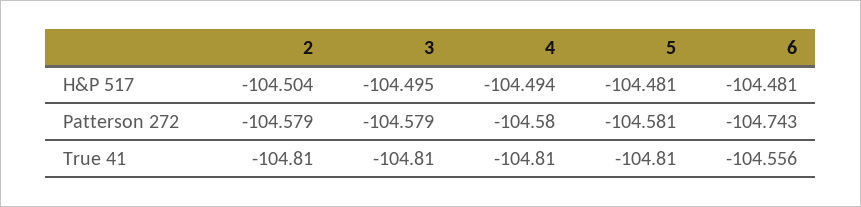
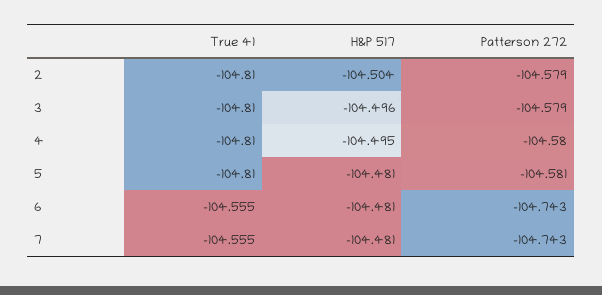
3, H&P 517: -104.495 -> -104.496
4, H&P 517: -104.494 -> -104.495
6, True 41: -104.556 -> -104.555
7, True 41: none -> -104.555
7, H&P 517: none -> -104.481
7, Patterson 272: none -> -104.743

